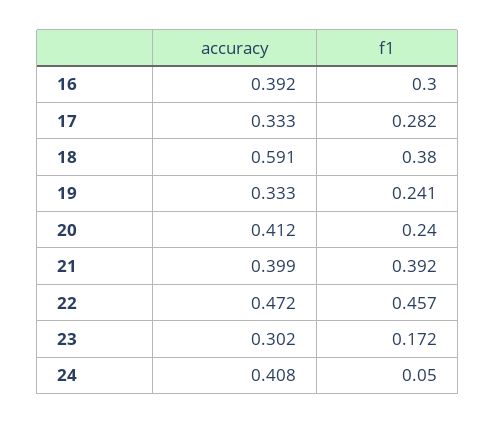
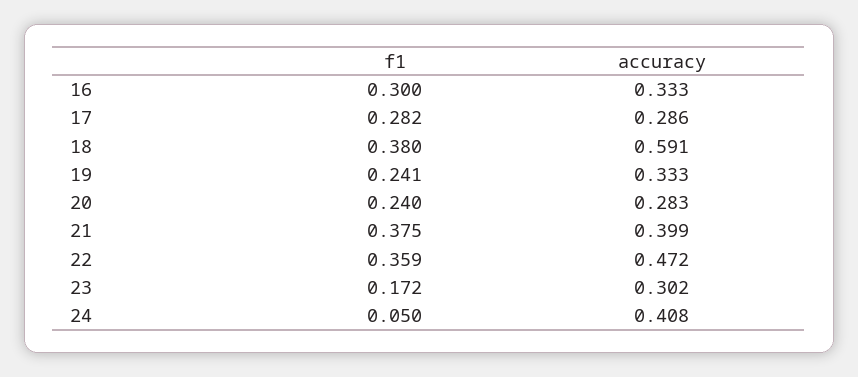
accuracy, 16: 0.392 -> 0.333
accuracy, 17: 0.333 -> 0.286
accuracy, 20: 0.412 -> 0.283
f1, 21: 0.392 -> 0.375
f1, 22: 0.457 -> 0.359

